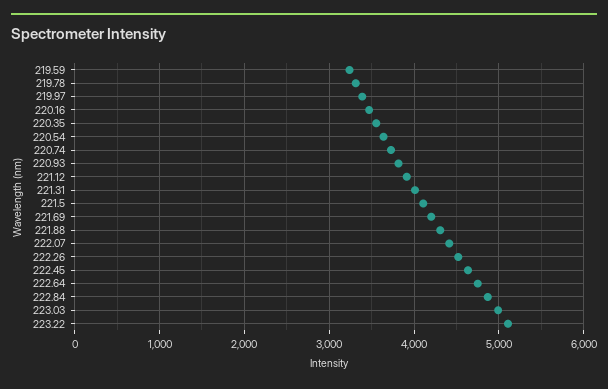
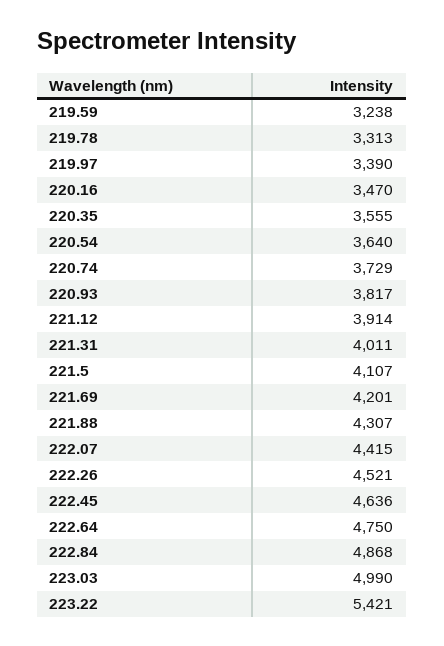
223.22: 5100 -> 5421

